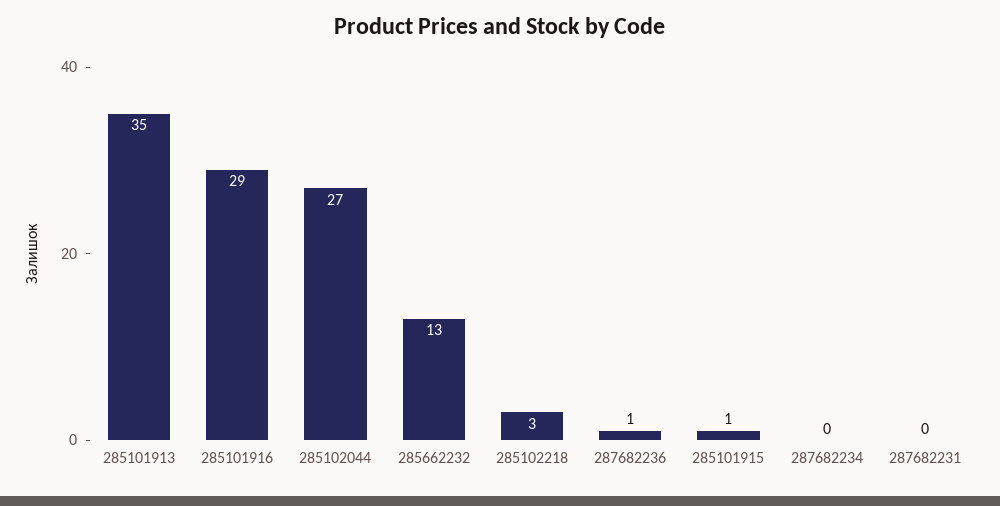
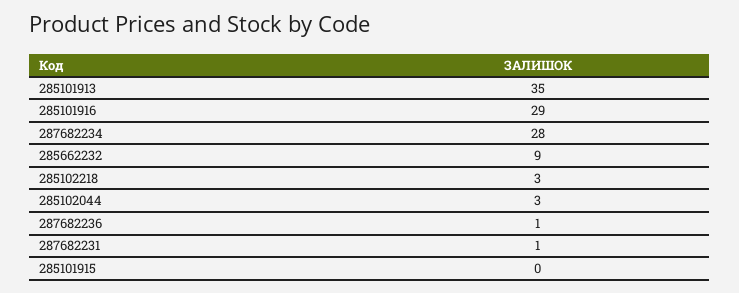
285102044: 27 -> 3
285662232: 13 -> 9
285101915: 1 -> 0
287682234: 0 -> 28
287682231: 0 -> 1

